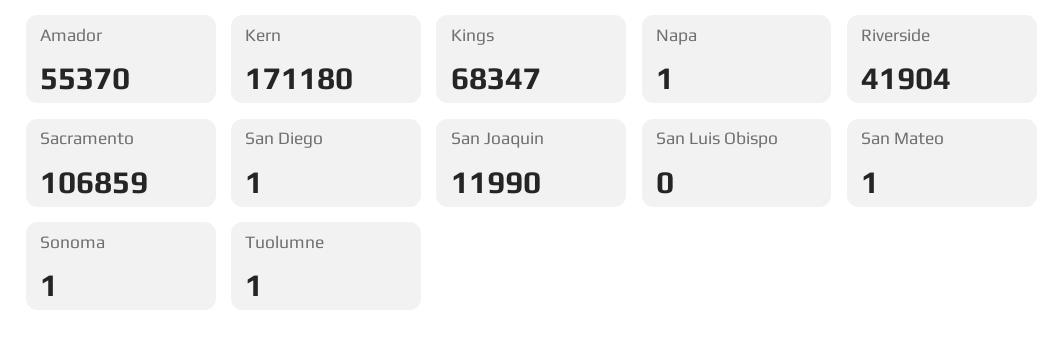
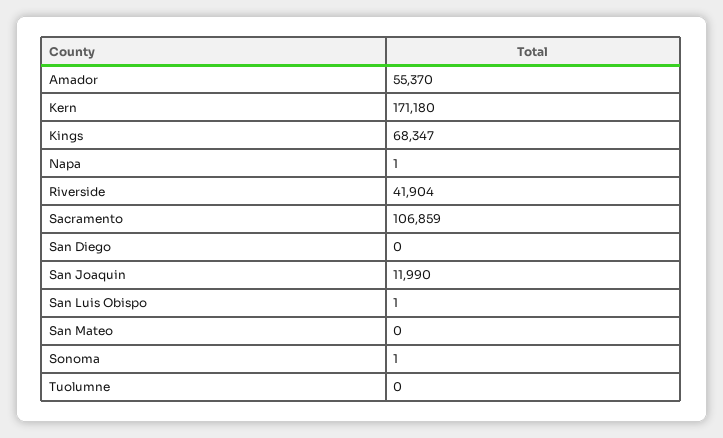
San Diego: 1 -> 0
San Luis Obispo: 0 -> 1
San Mateo: 1 -> 0
Tuolumne: 1 -> 0

